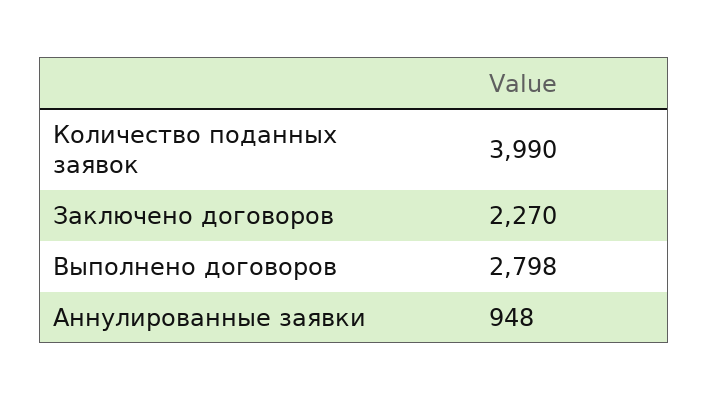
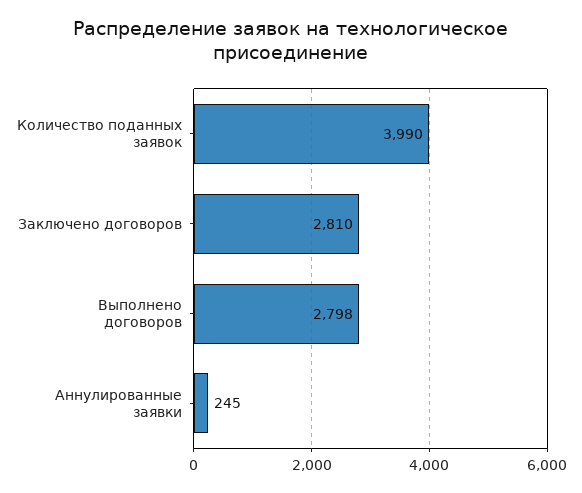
Заключено договоров: 2270 -> 2810
Аннулированные заявки: 948 -> 245

